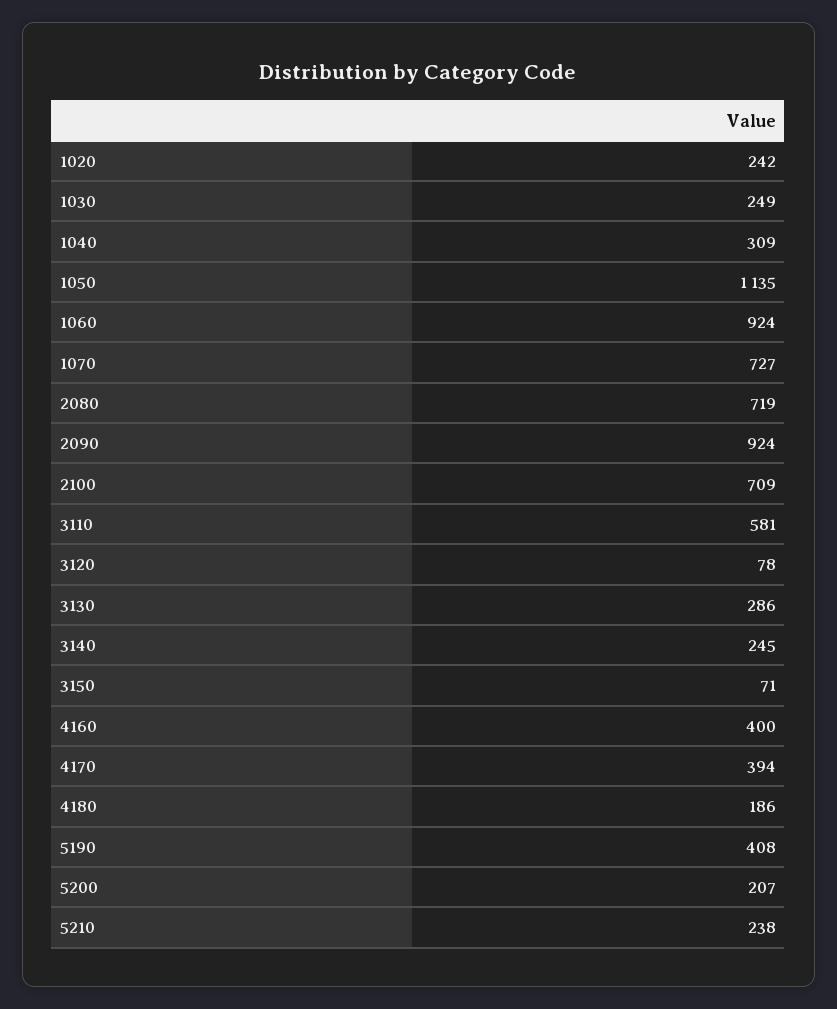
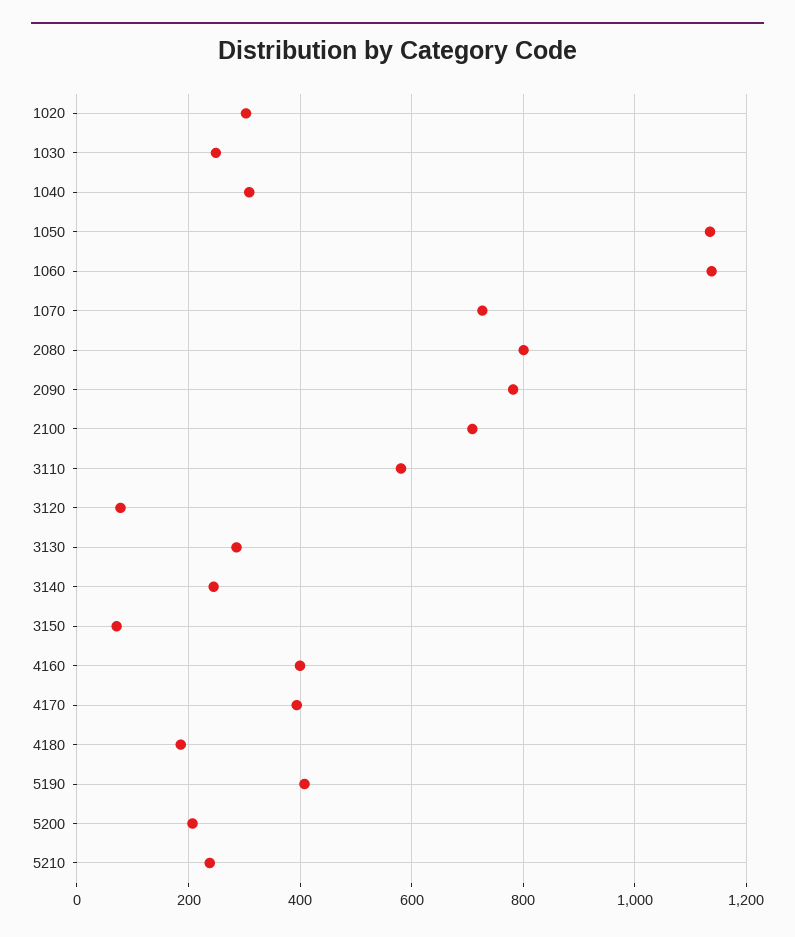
1020: 242 -> 300
1060: 924 -> 1140
2080: 719 -> 800
2090: 924 -> 780

